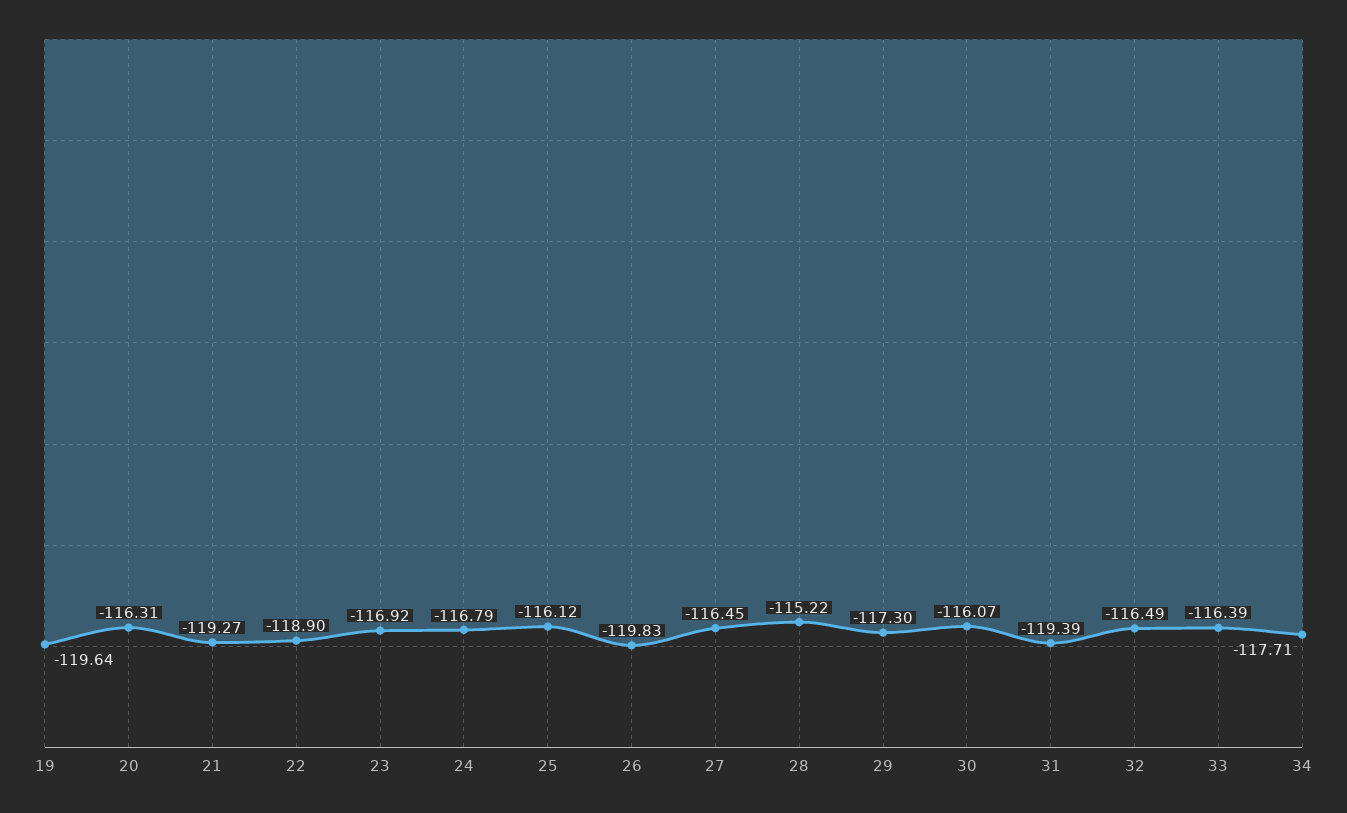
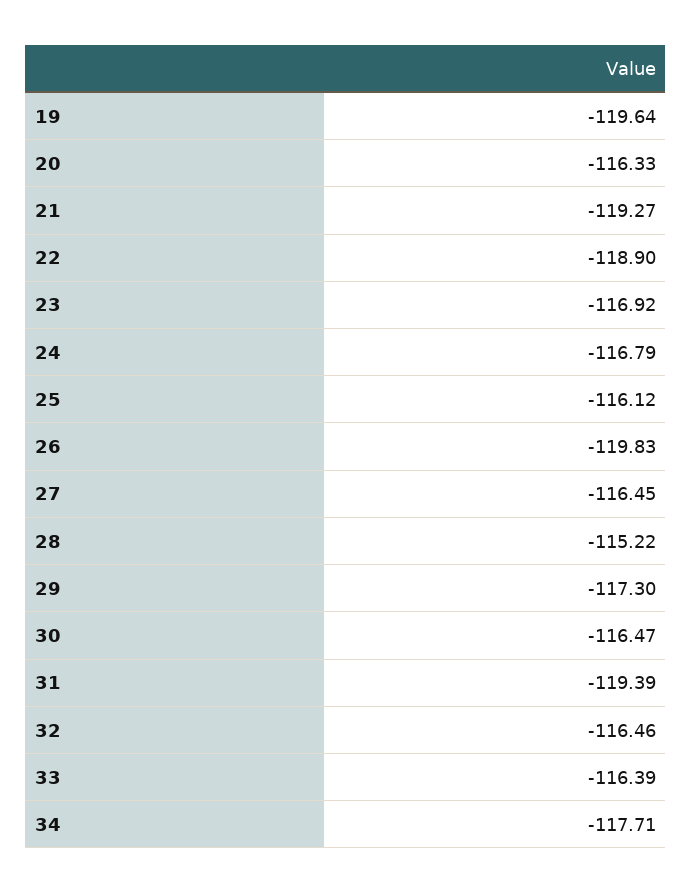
20: -116.31 -> -116.33
30: -116.07 -> -116.47
32: -116.49 -> -116.46

